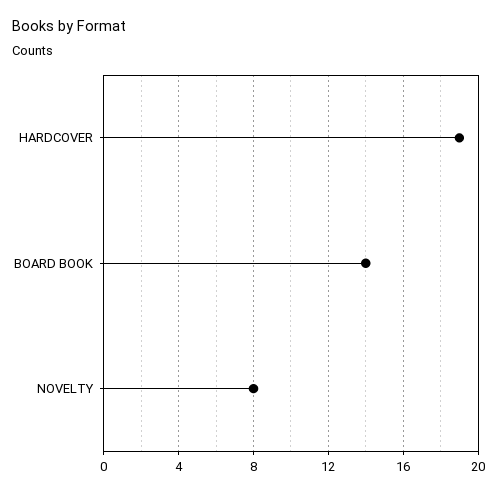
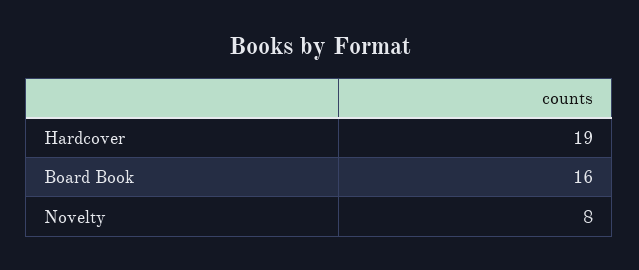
BOARD BOOK: 14 -> 16

